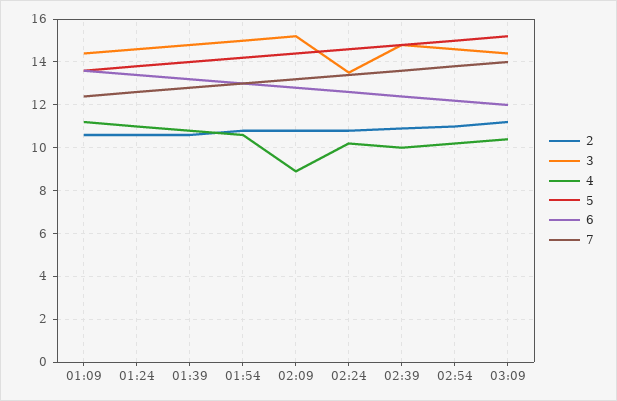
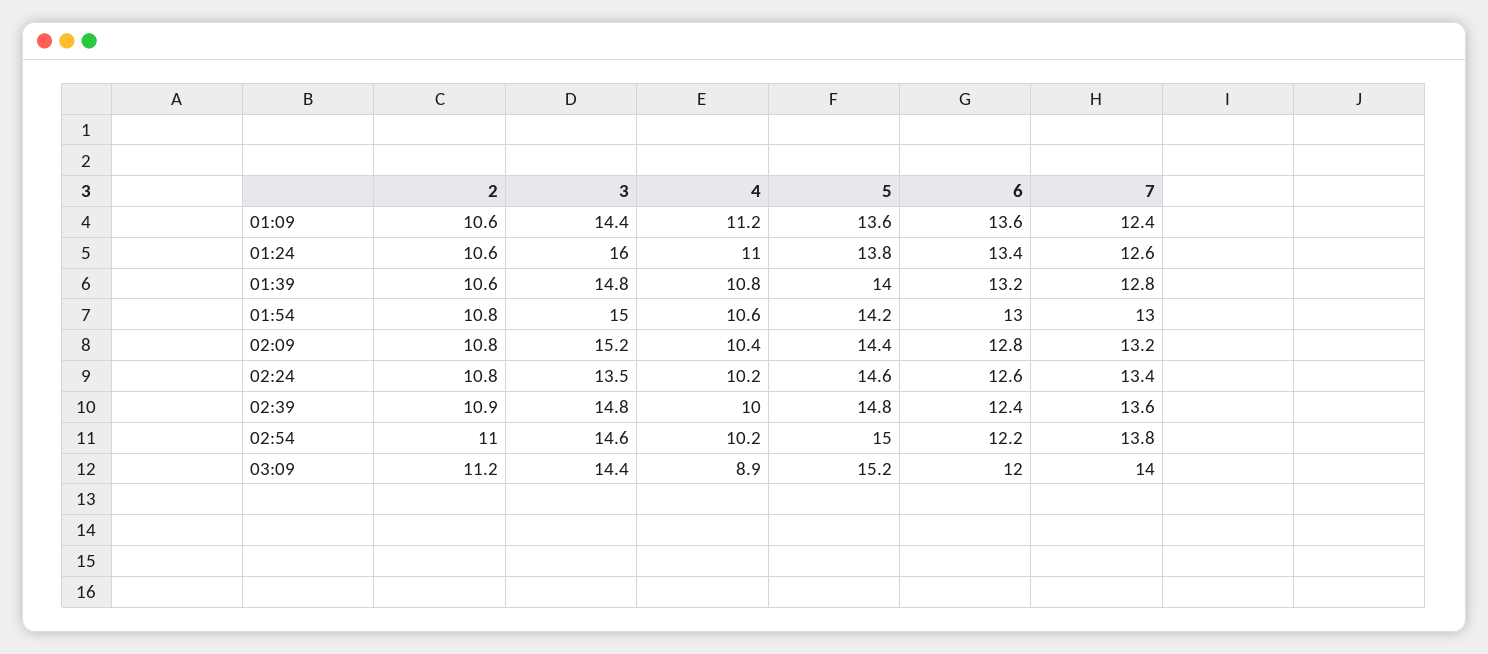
3, 01:24: 14.5 -> 16
4, 02:09: 9 -> 10.4
4, 03:09: 10.5 -> 8.9

